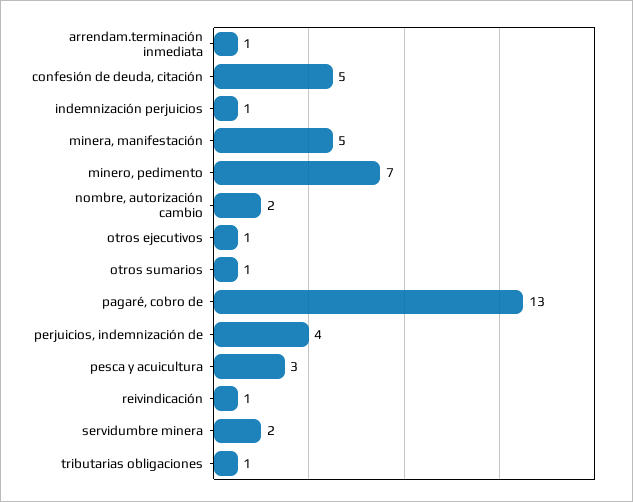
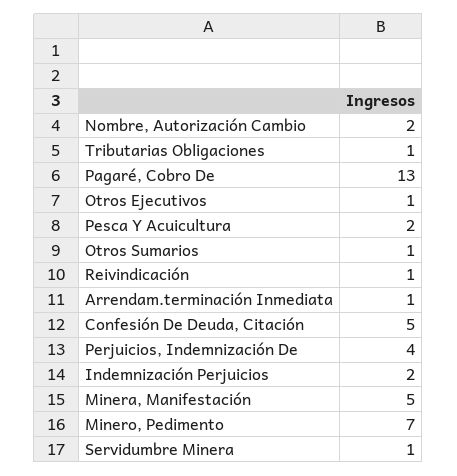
indemnización perjuicios: 1 -> 2
pesca y acuicultura: 3 -> 2
servidumbre minera: 2 -> 1

